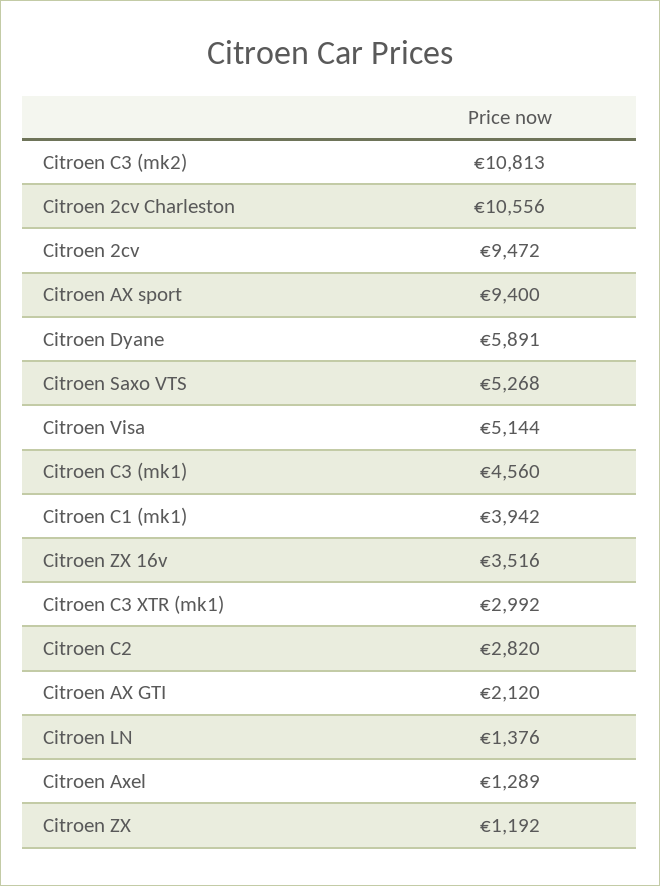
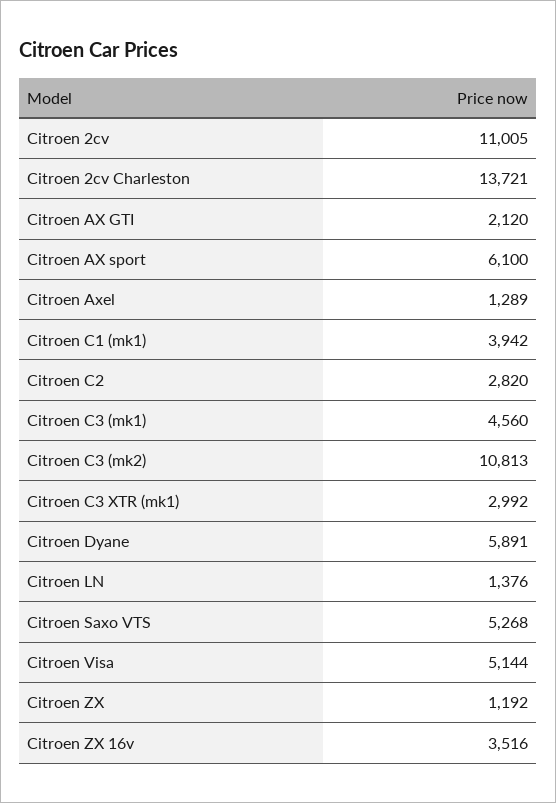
Citroen 2cv Charleston: 10556 -> 13721
Citroen 2cv: 9472 -> 11005
Citroen AX sport: 9400 -> 6100

